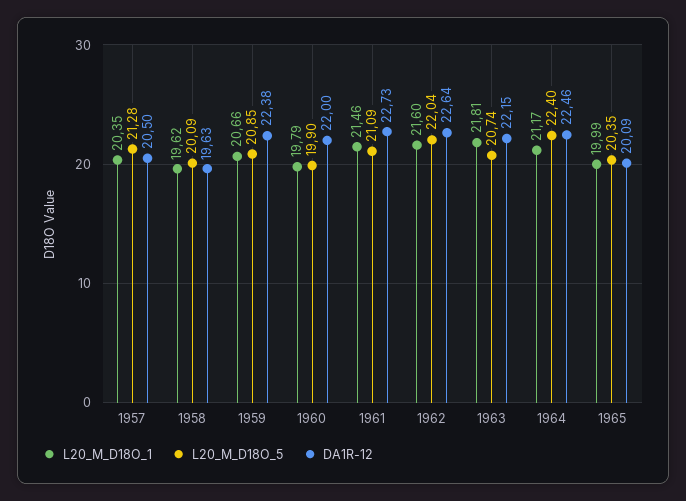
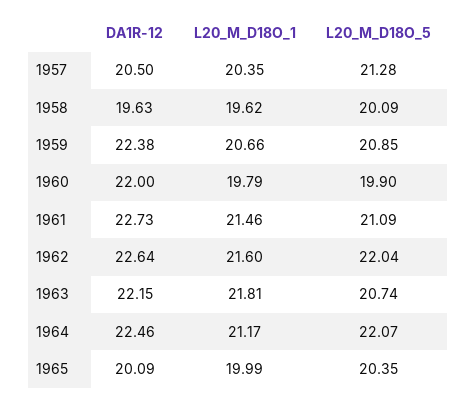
L20_M_D18O_5, 1964: 22.4 -> 22.07

